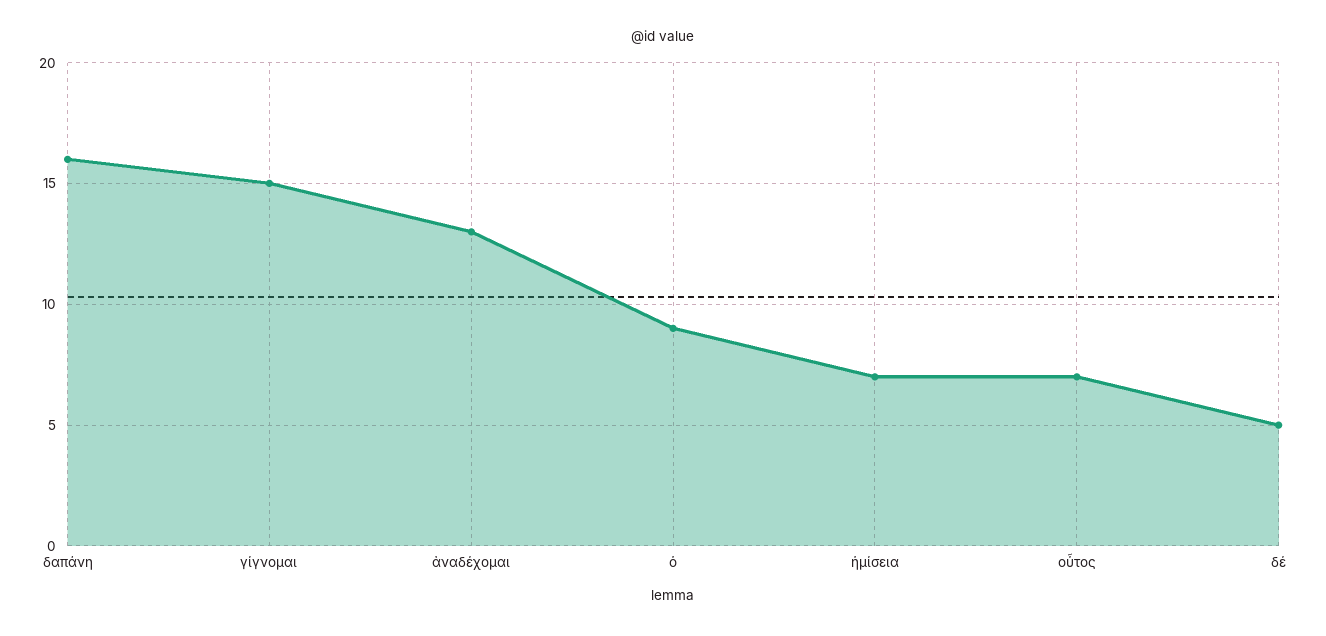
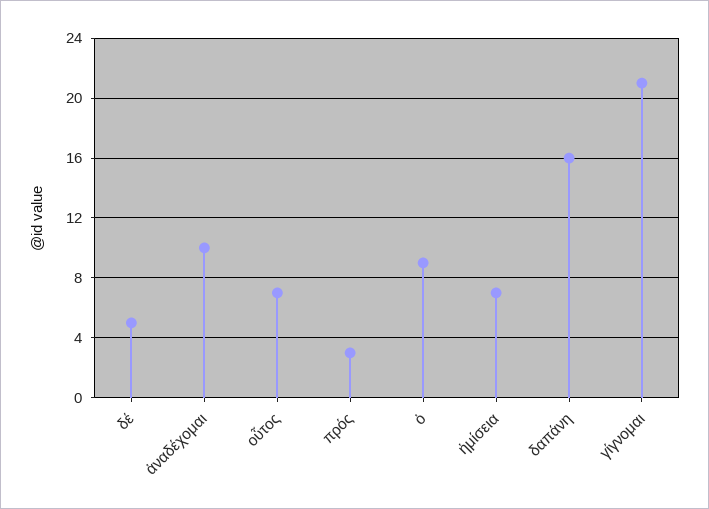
γίγνομαι: 15 -> 21
ἀναδέχομαι: 13 -> 10
πρός: none -> 3

